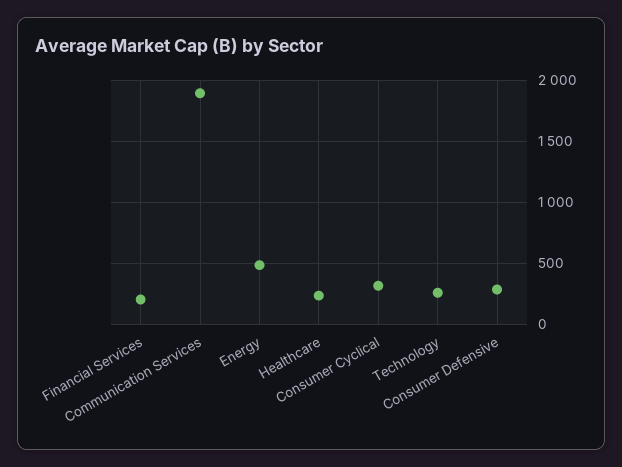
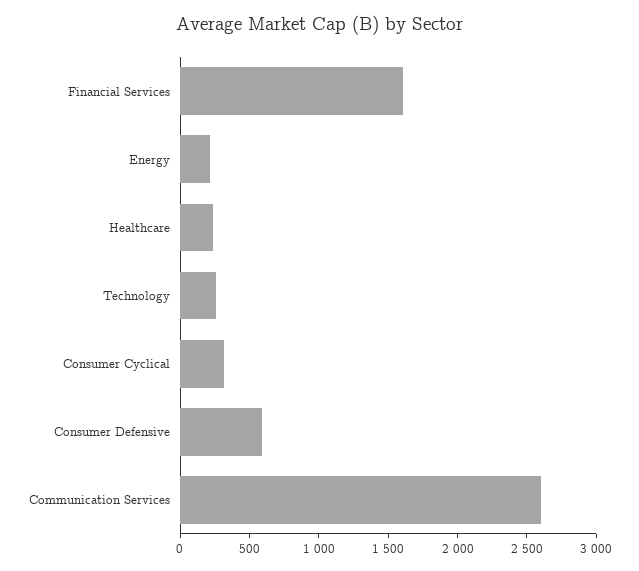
Financial Services: 200 -> 1600
Communication Services: 1900 -> 2600
Energy: 500 -> 200
Consumer Defensive: 300 -> 600

